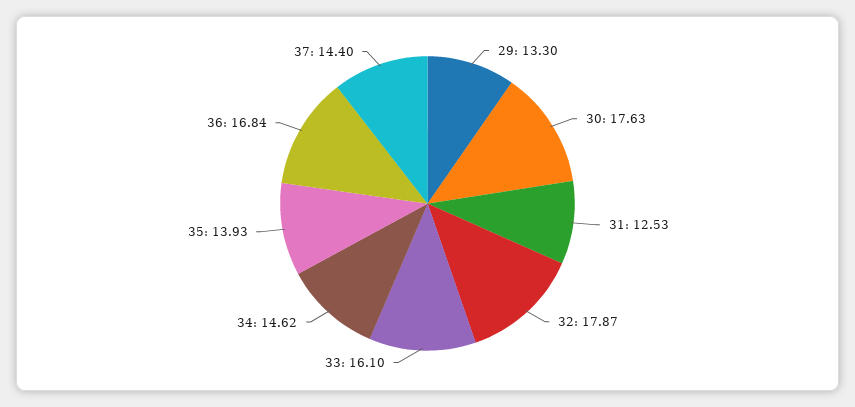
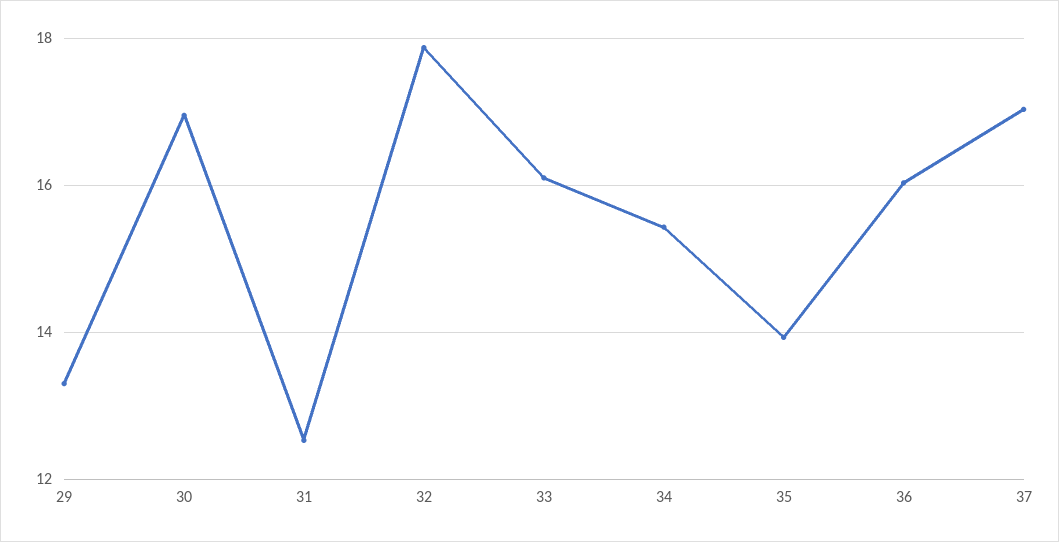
30: 17.63 -> 17
34: 14.62 -> 15.4
36: 16.84 -> 16
37: 14.4 -> 17

